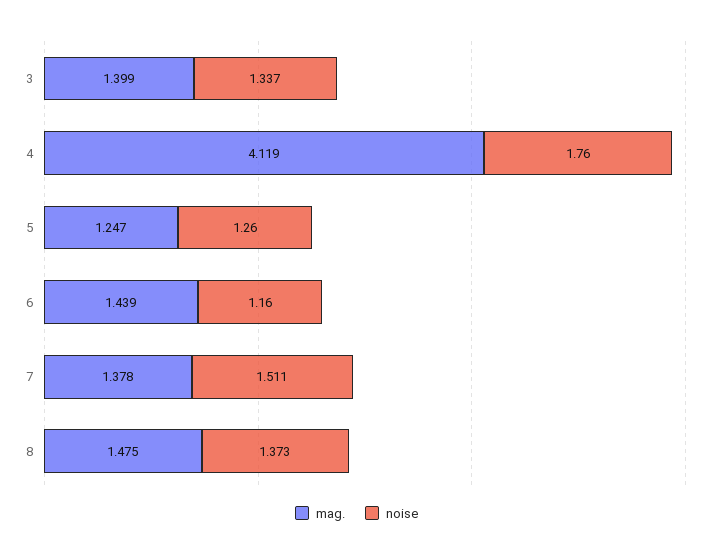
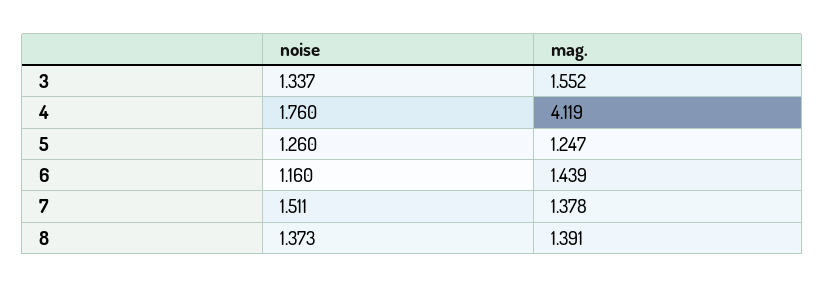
mag., 3: 1.399 -> 1.552
mag., 8: 1.475 -> 1.391

